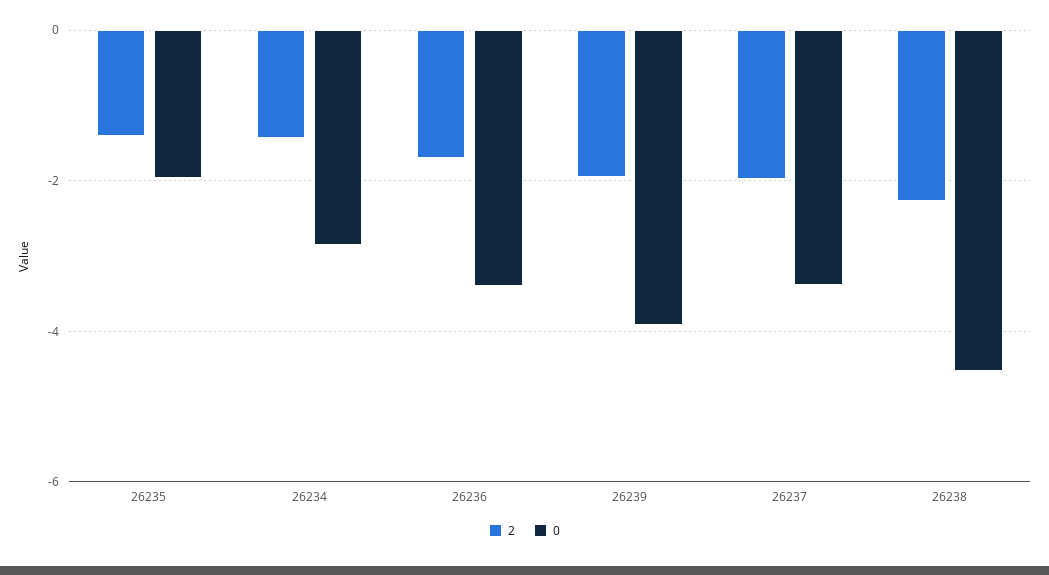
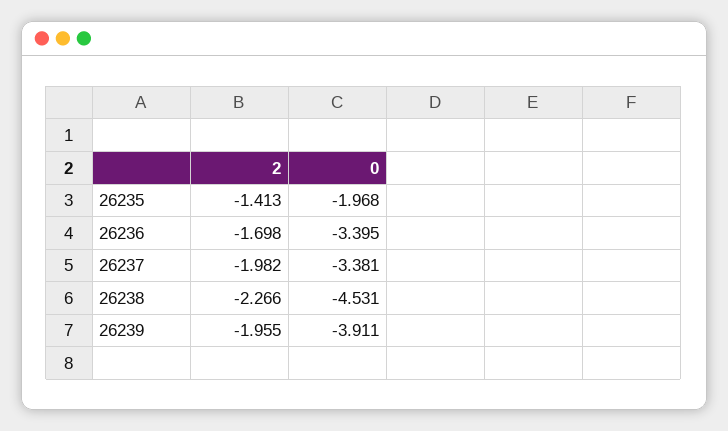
2, 26234: -1.4 -> none
0, 26234: -2.8 -> none

